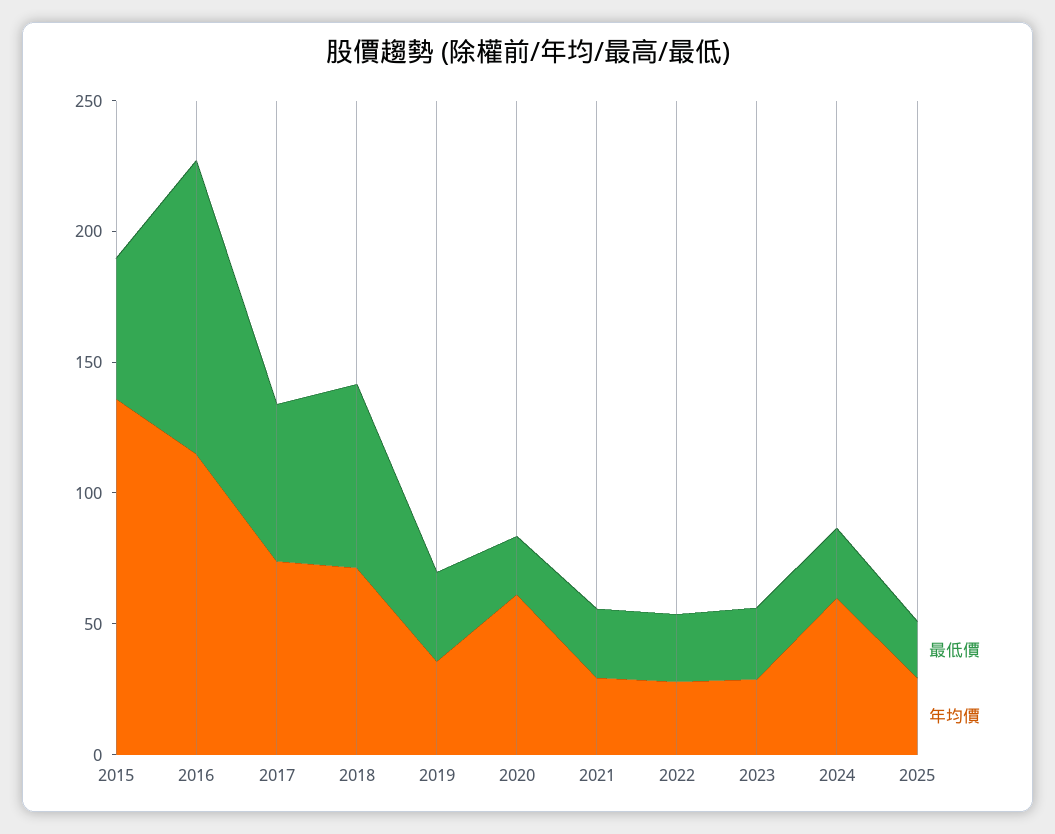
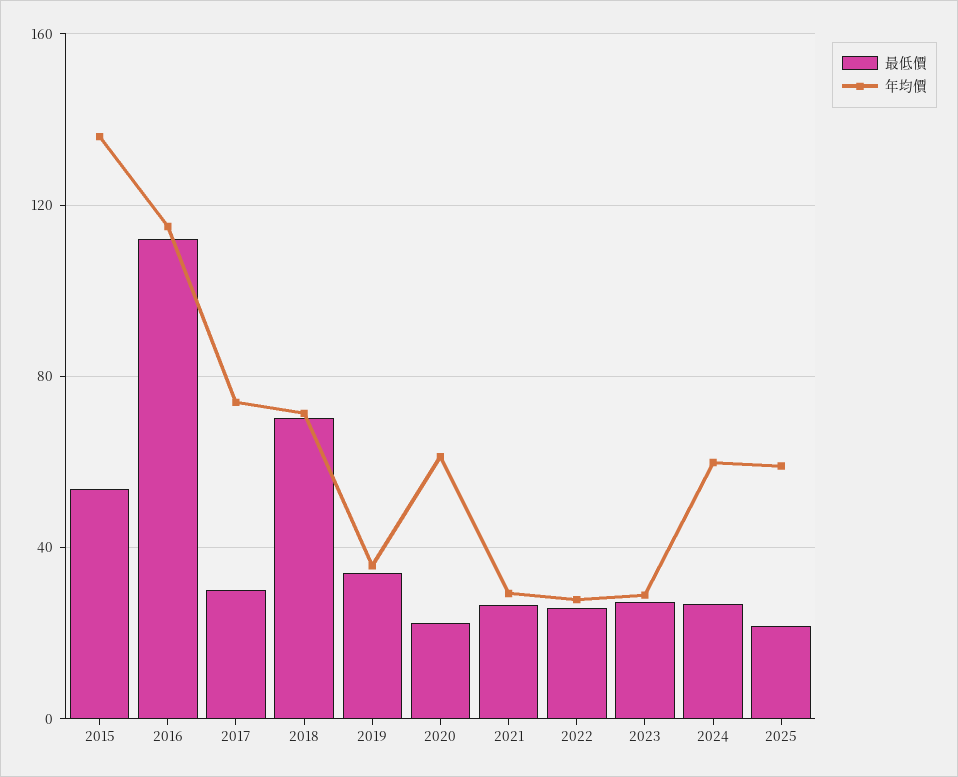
最低價, 2017: 60 -> 30
年均價, 2025: 30 -> 60

